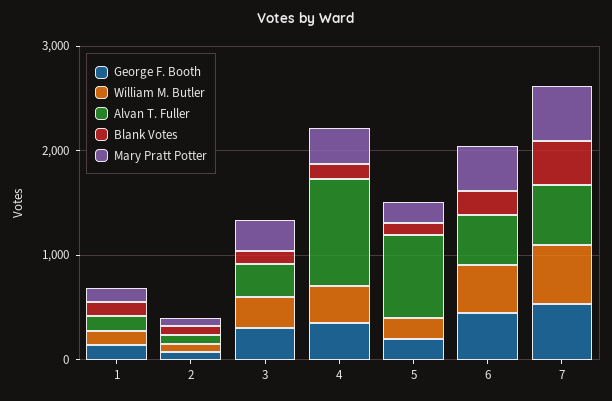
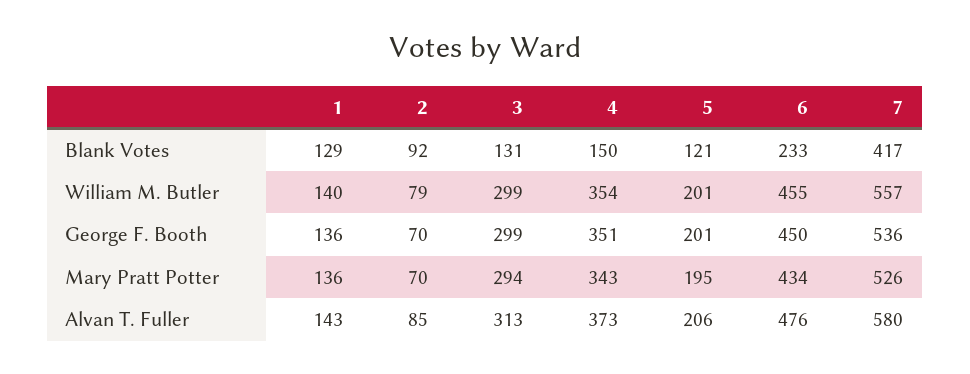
Alvan T. Fuller, 4: 1000 -> 373
Alvan T. Fuller, 5: 800 -> 206

